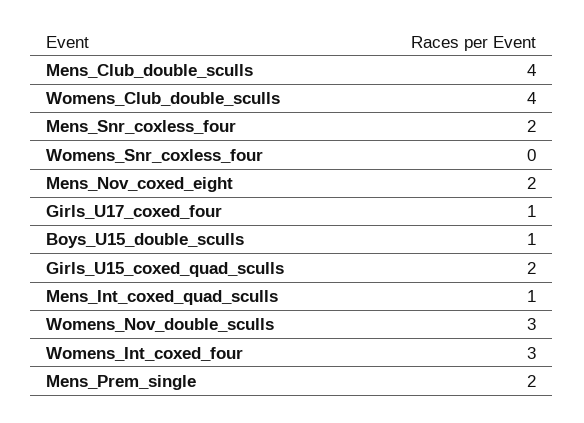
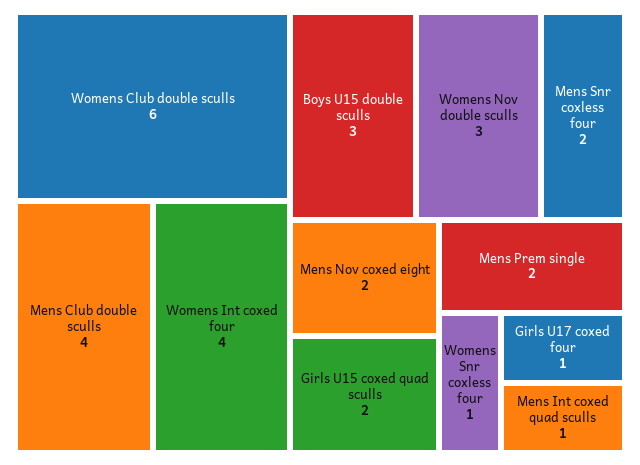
Womens_Club_double_sculls: 4 -> 6
Womens_Snr_coxless_four: 0 -> 1
Boys_U15_double_sculls: 1 -> 3
Womens_Int_coxed_four: 3 -> 4

